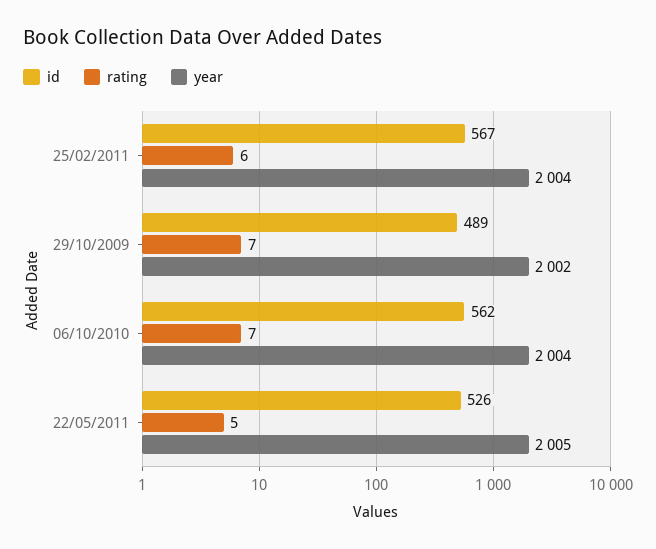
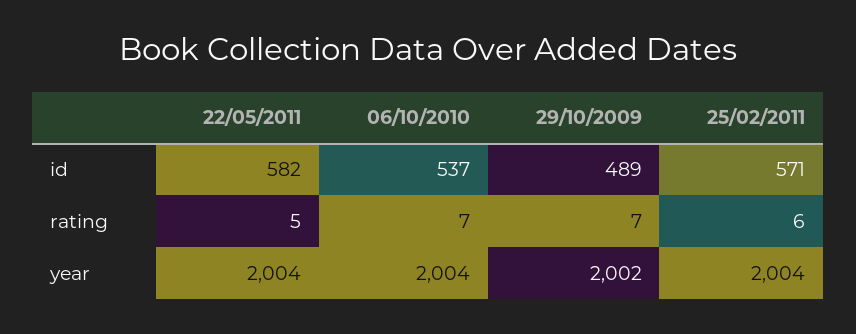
id, 25/02/2011: 567 -> 571
id, 06/10/2010: 562 -> 537
id, 22/05/2011: 526 -> 582
year, 22/05/2011: 2005 -> 2004

